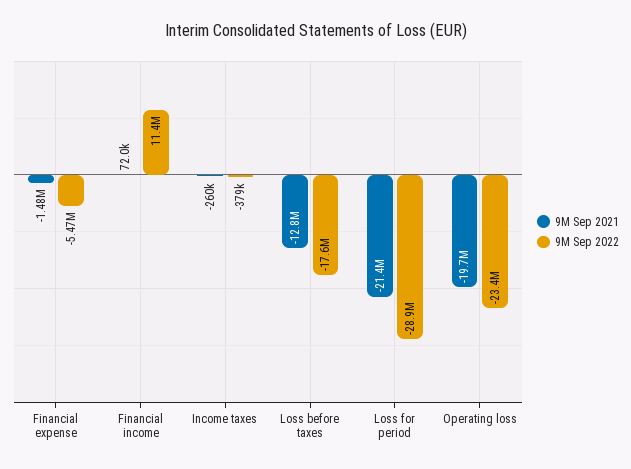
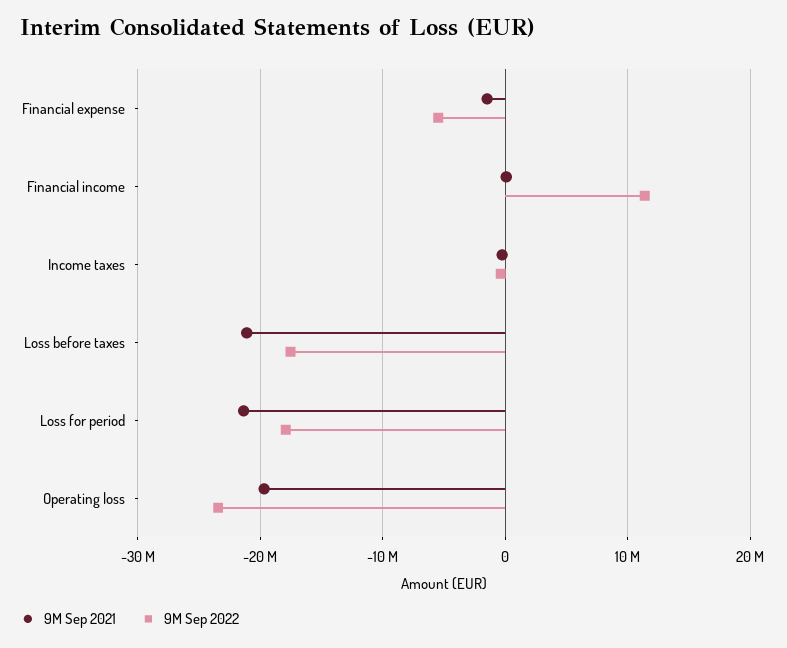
9M Sep 2021, Loss before taxes: -12800000 -> -21000000
9M Sep 2022, Loss for period: -28900000 -> -18000000

